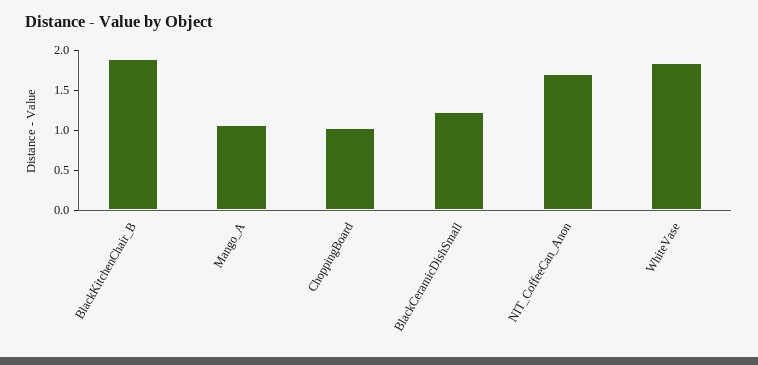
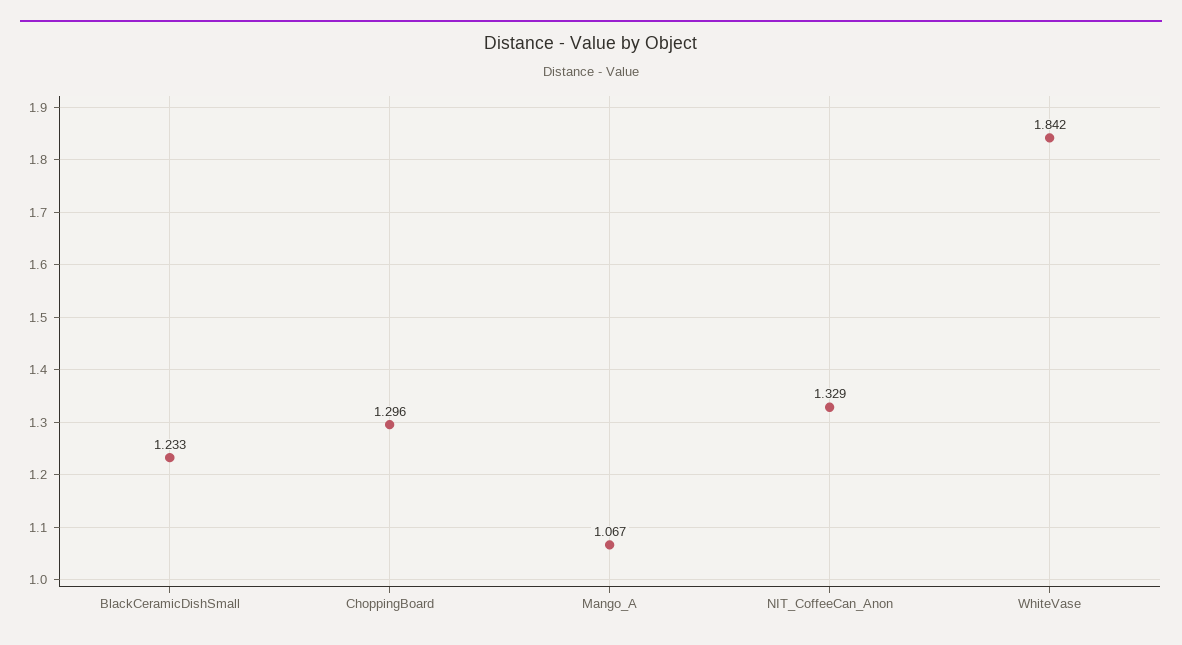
BlackKitchenChair_B: 1.9 -> none
ChoppingBoard: 1 -> 1.296
NIT_CoffeeCan_Anon: 1.7 -> 1.329

